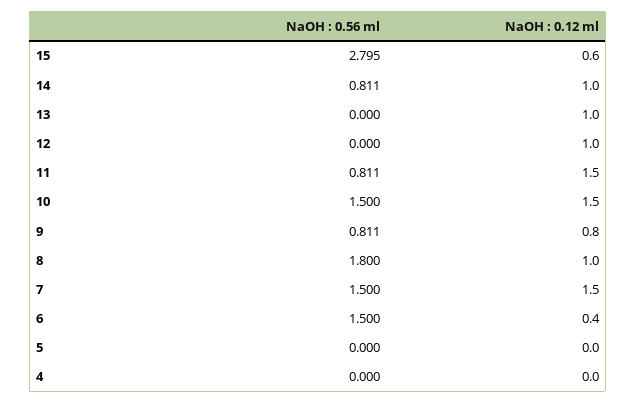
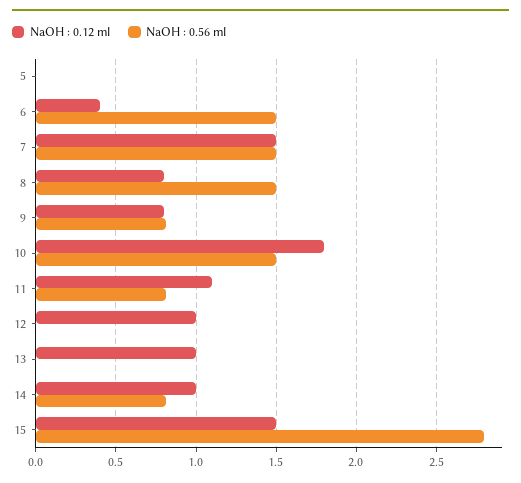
NaOH : 0.12 ml, 15: 0.6 -> 1.5
NaOH : 0.12 ml, 11: 1.5 -> 1.1
NaOH : 0.12 ml, 10: 1.5 -> 1.8
NaOH : 0.56 ml, 8: 1.8 -> 1.5
NaOH : 0.12 ml, 8: 1 -> 0.8
NaOH : 0.56 ml, 4: 0 -> none
NaOH : 0.12 ml, 4: 0 -> none

